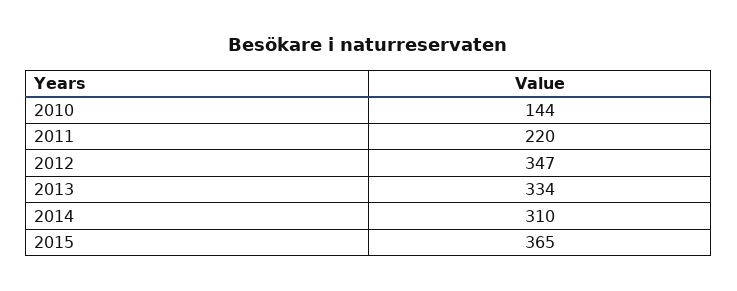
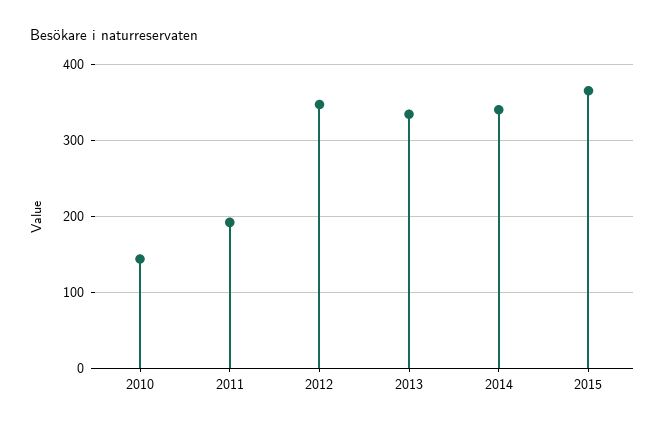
2011: 220 -> 190
2014: 310 -> 340

